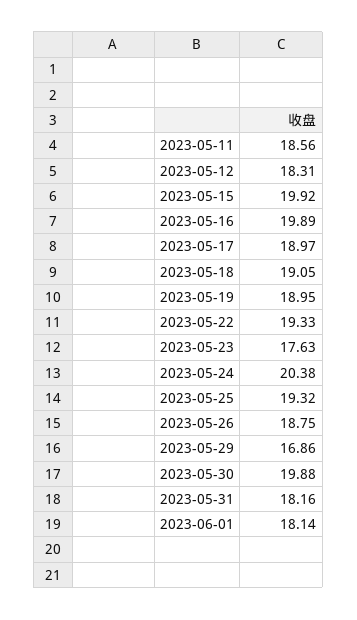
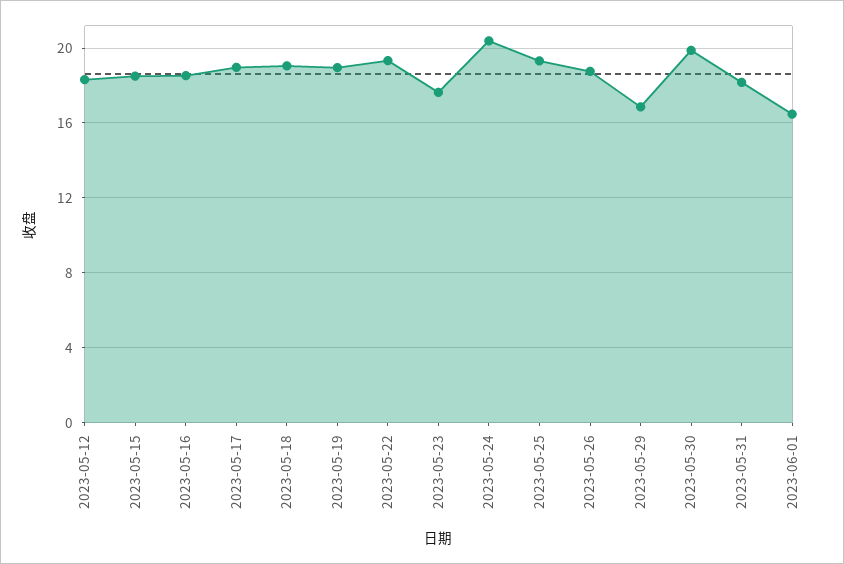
2023-05-11: 18.56 -> none
2023-05-15: 19.92 -> 18.5
2023-05-16: 19.89 -> 18.5
2023-06-01: 18.14 -> 16.5

